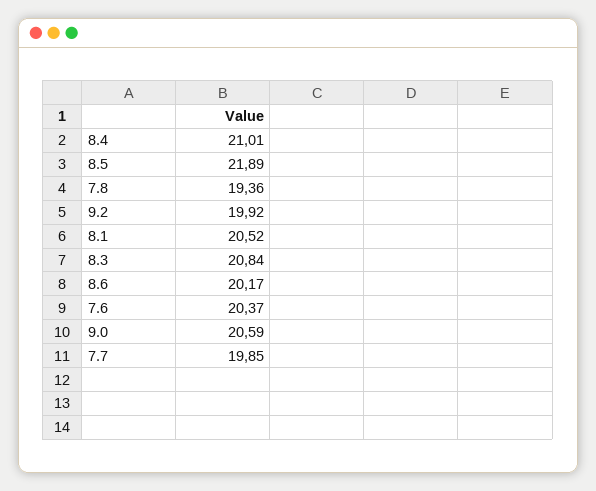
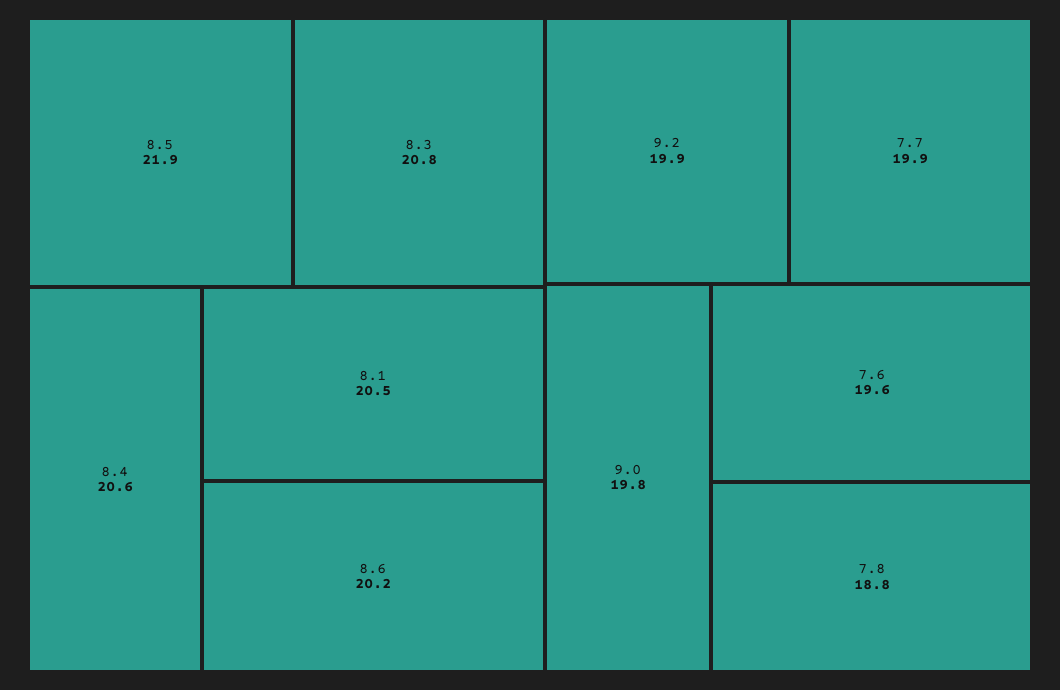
8.4: 21.01 -> 20.6
7.8: 19.36 -> 18.8
7.6: 20.37 -> 19.6
9.0: 20.59 -> 19.8

